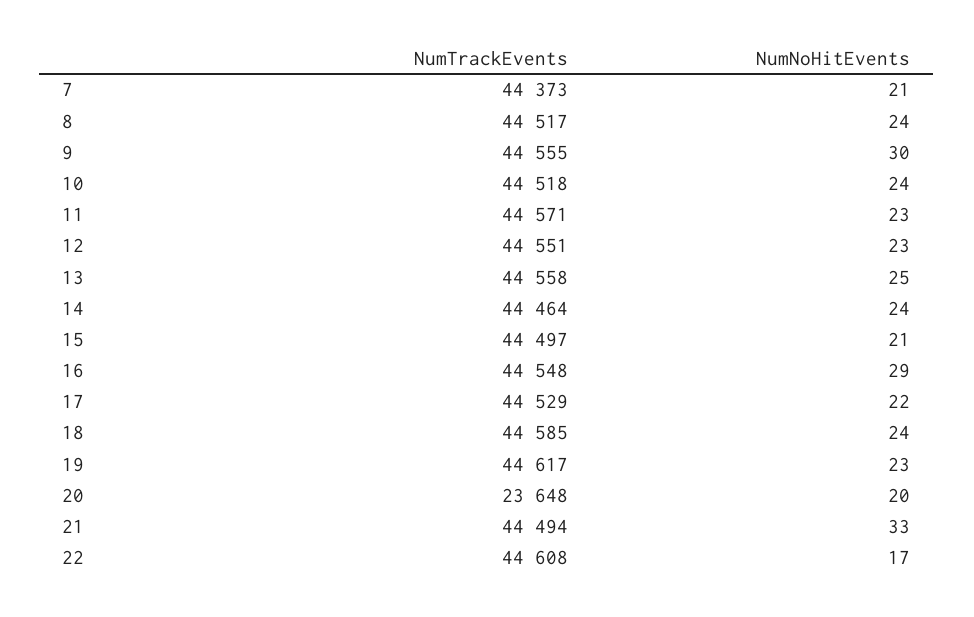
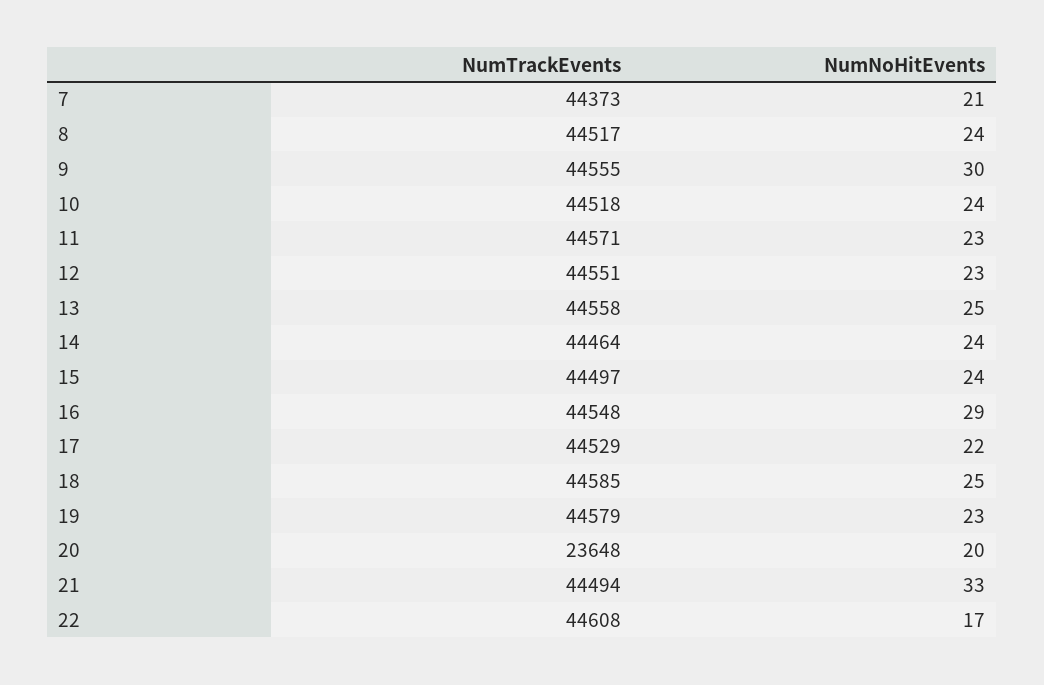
NumNoHitEvents, 15: 21 -> 24
NumNoHitEvents, 18: 24 -> 25
NumTrackEvents, 19: 44617 -> 44579

